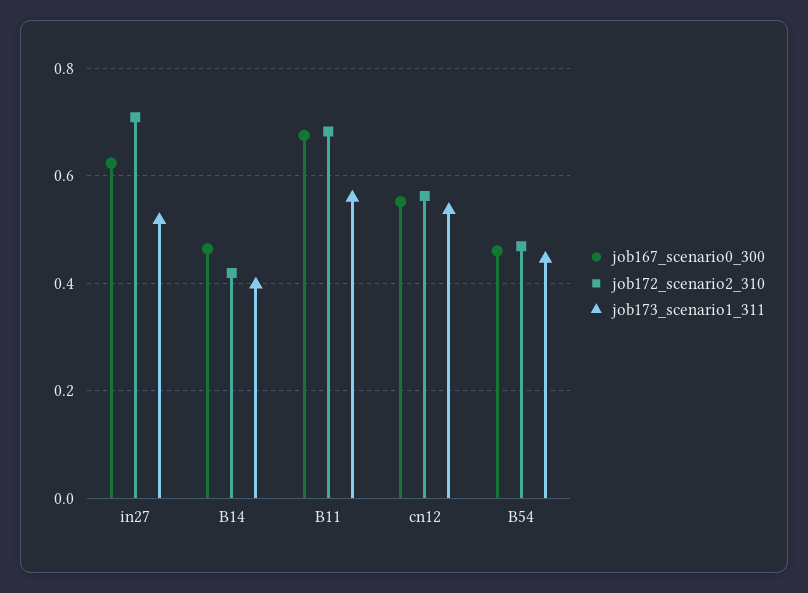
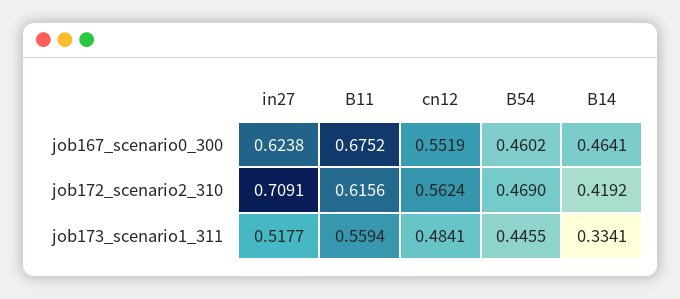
job173_scenario1_311, B14: 0.4 -> 0.3341
job172_scenario2_310, B11: 0.68 -> 0.6156
job173_scenario1_311, cn12: 0.54 -> 0.4841

